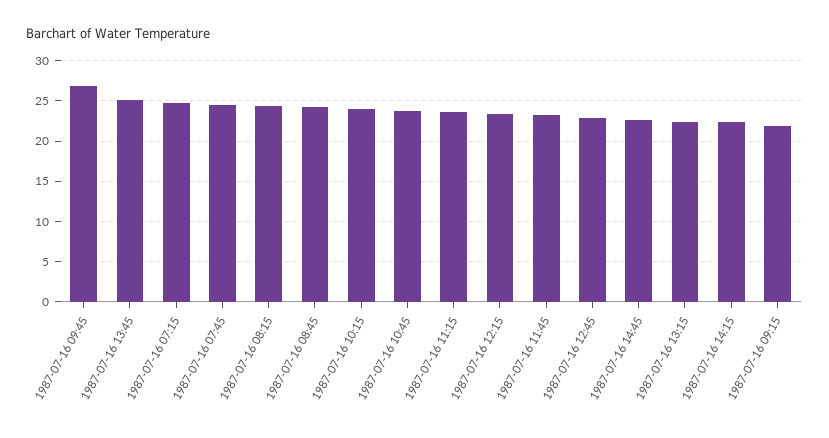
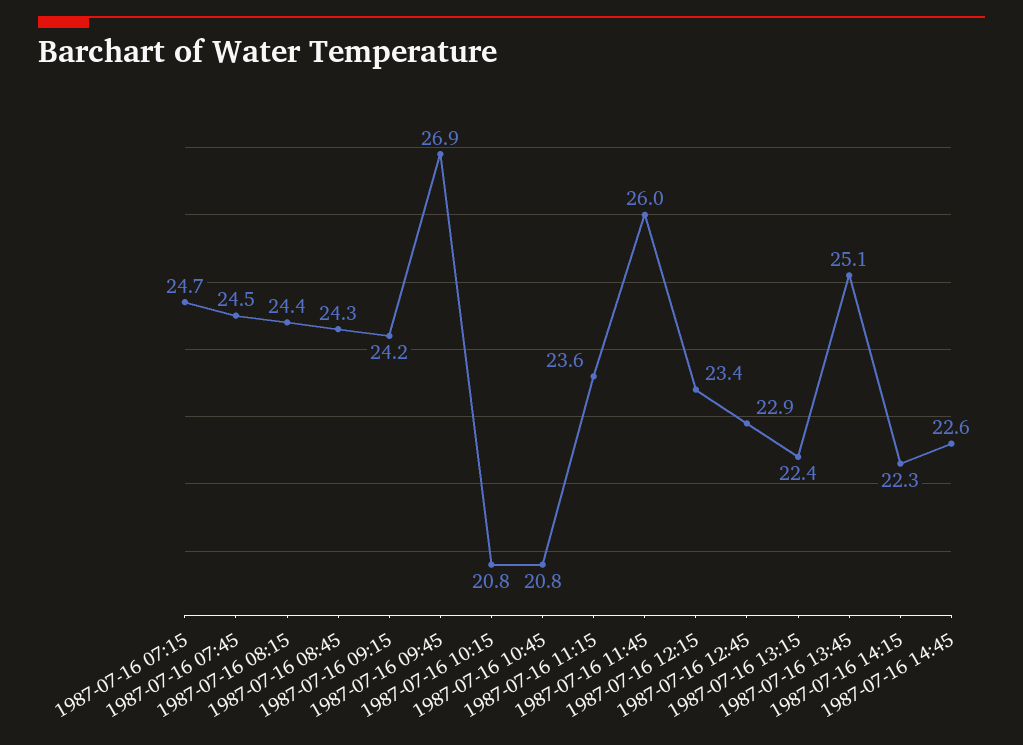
1987-07-16 10:15: 24 -> 20.8
1987-07-16 10:45: 24 -> 20.8
1987-07-16 11:45: 23 -> 26
1987-07-16 09:15: 22 -> 24.2

